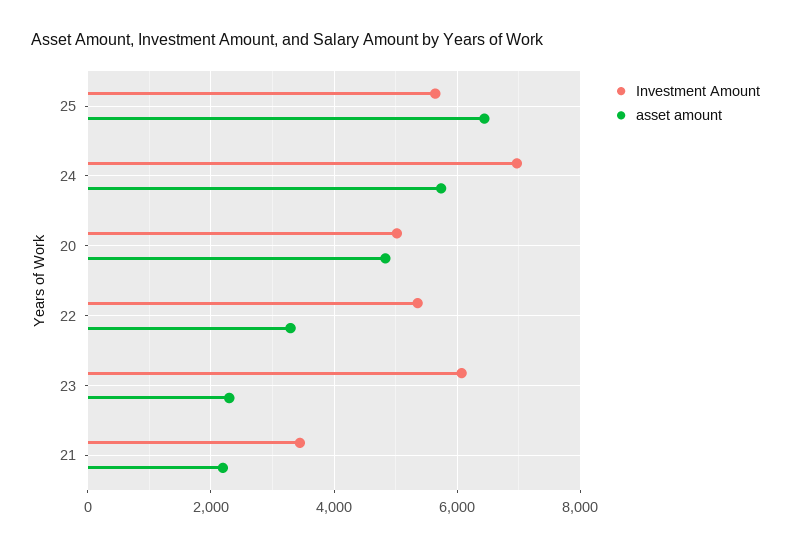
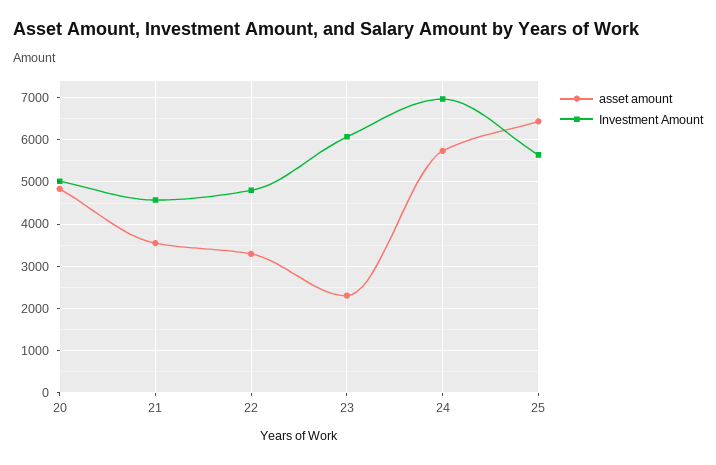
Investment Amount, 22: 5400 -> 4800
Investment Amount, 21: 3400 -> 4600
asset amount, 21: 2200 -> 3600

